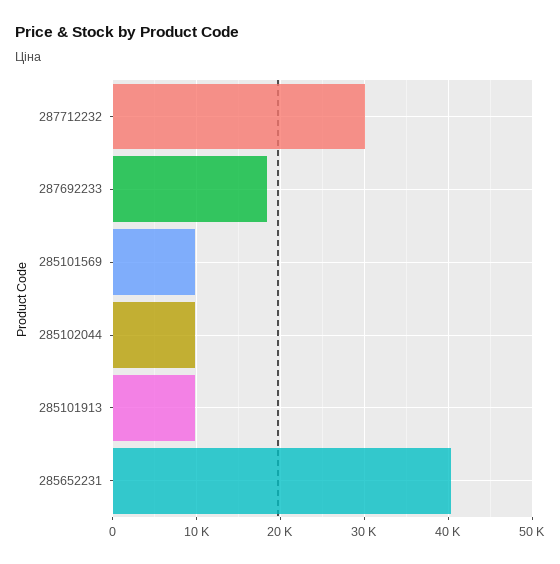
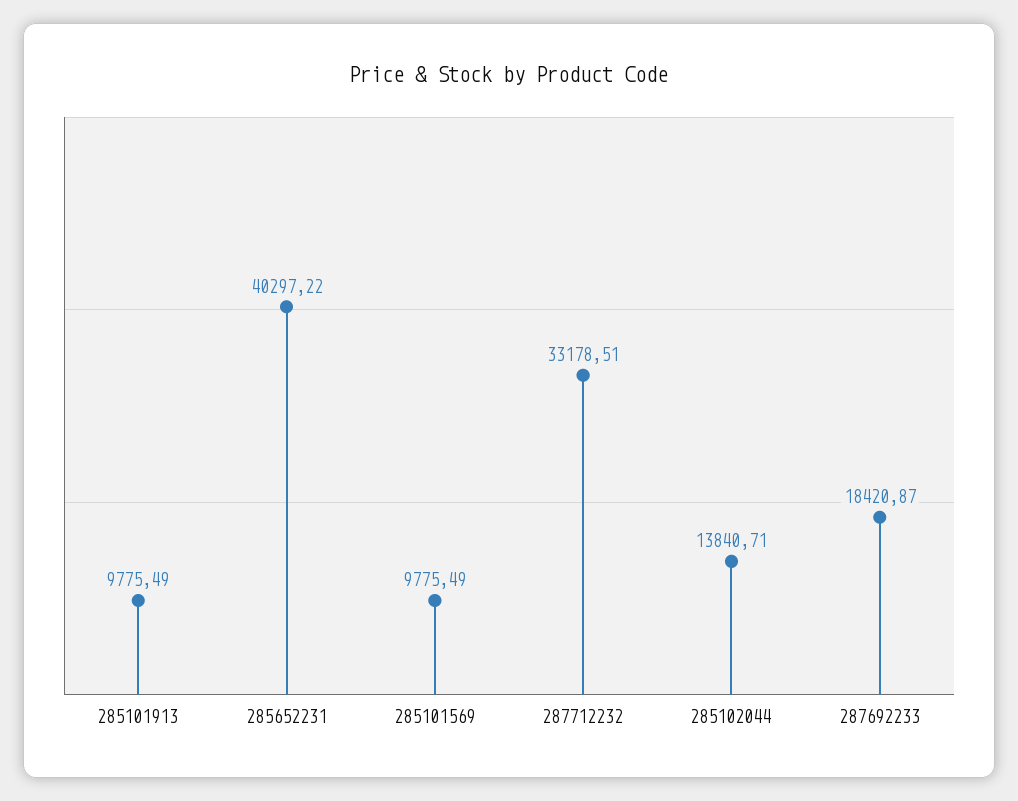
287712232: 30000 -> 33178.51
285102044: 10000 -> 13840.71

